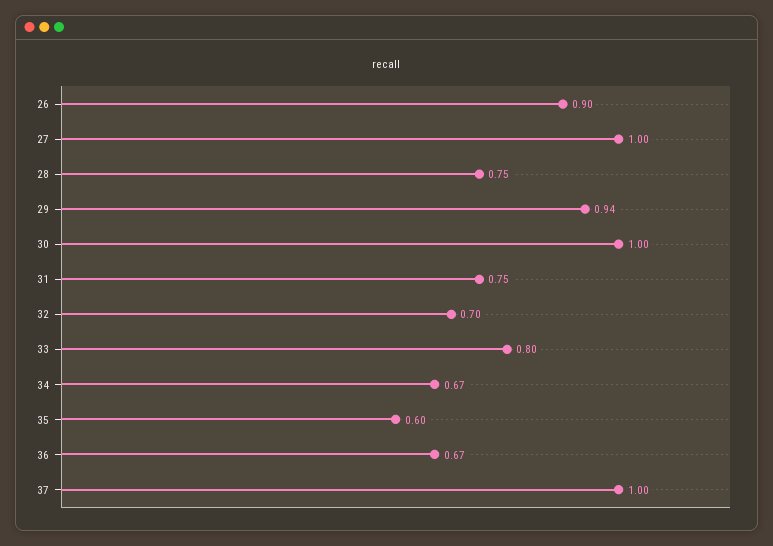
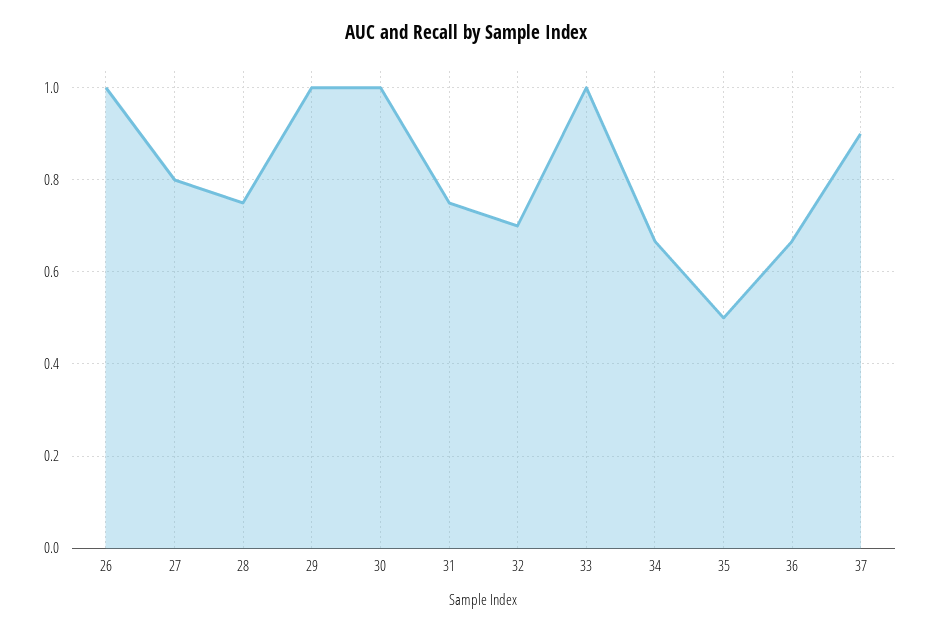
26: 0.9 -> 1
27: 1 -> 0.8
29: 0.94 -> 1
33: 0.8 -> 1
35: 0.6 -> 0.5
37: 1 -> 0.9

